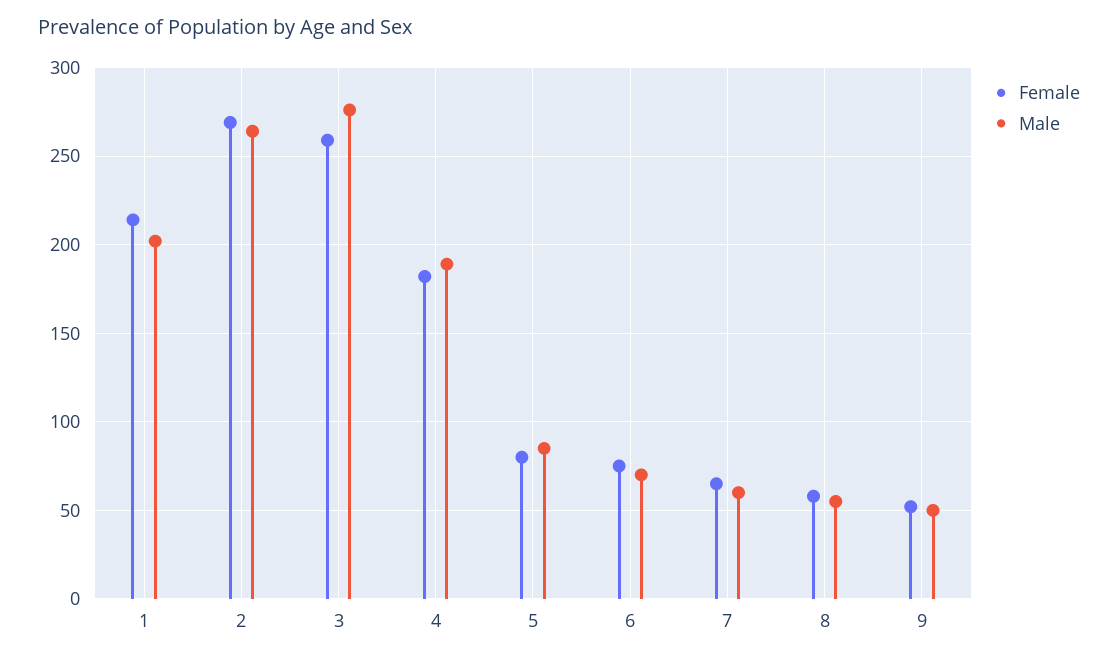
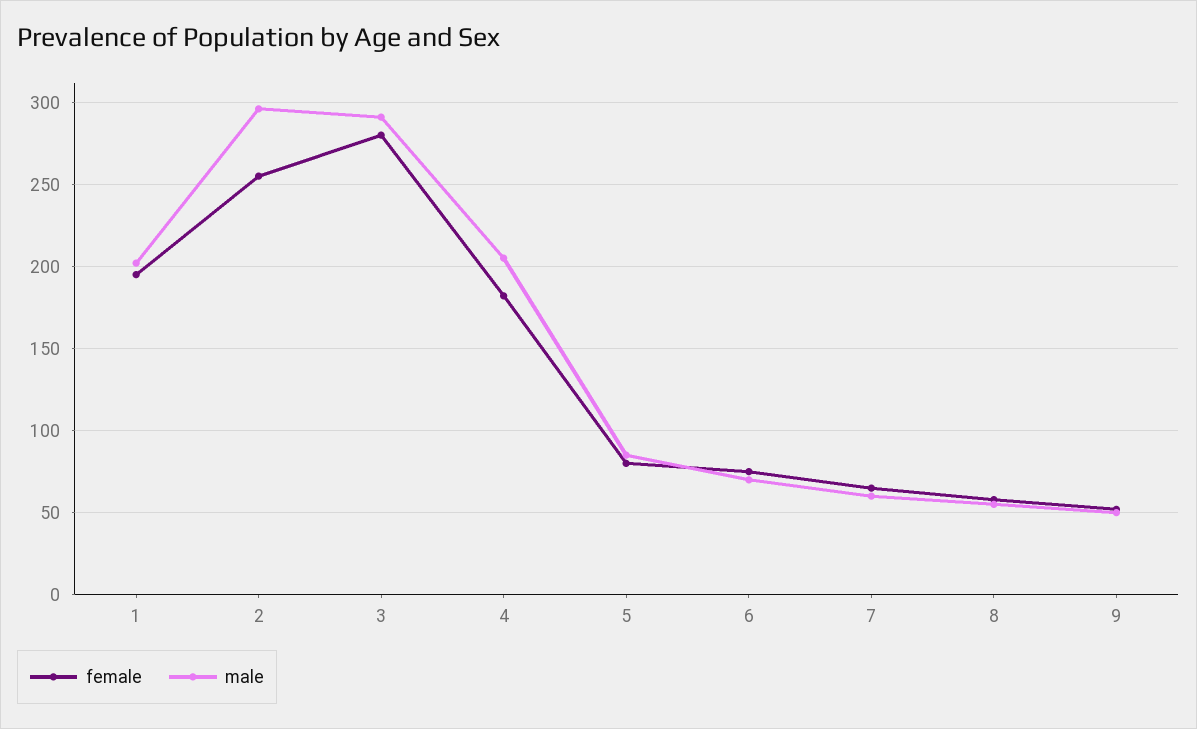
Female, 1: 215 -> 195
Female, 2: 270 -> 255
Male, 2: 265 -> 295
Female, 3: 260 -> 280
Male, 3: 275 -> 290
Male, 4: 190 -> 205

